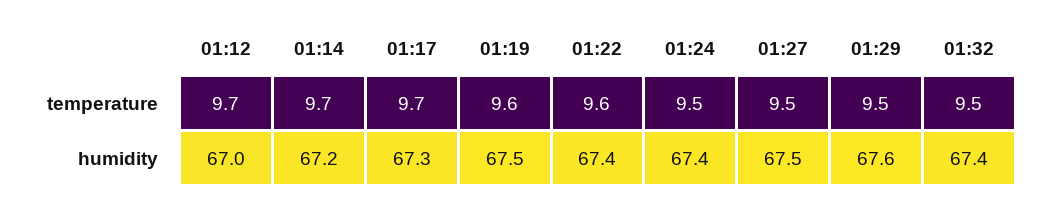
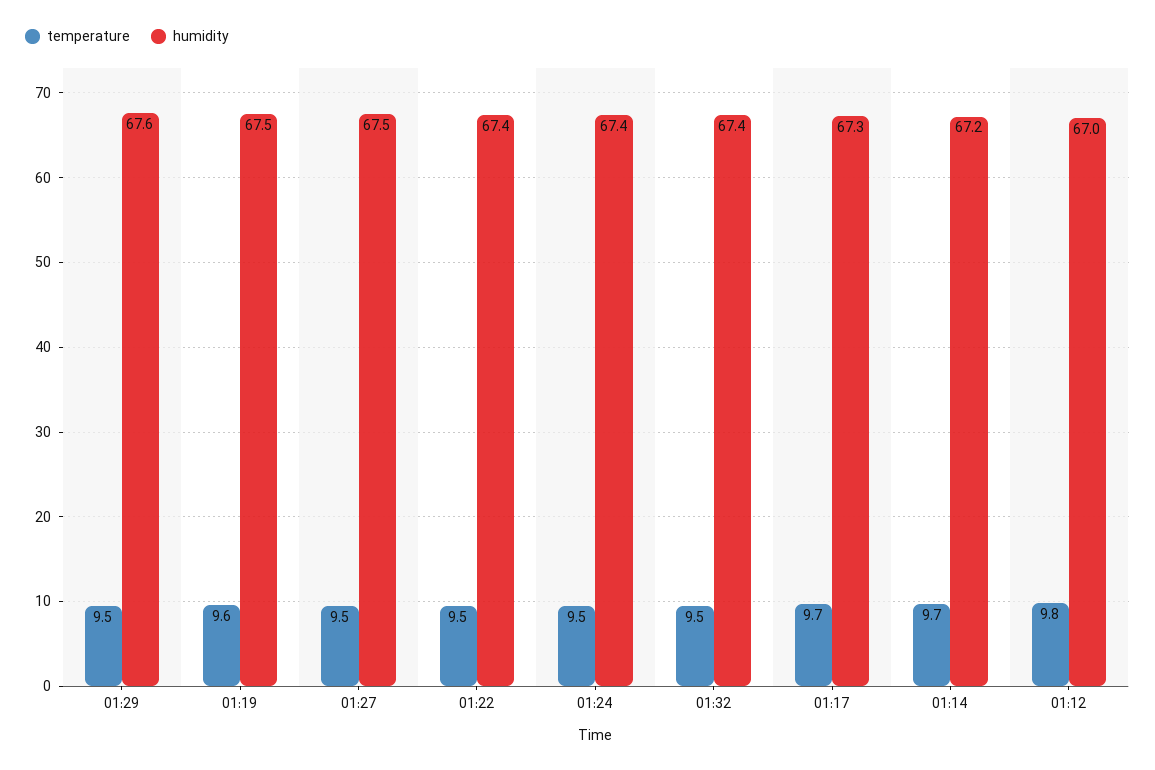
temperature, 01:12: 9.7 -> 9.8
temperature, 01:22: 9.6 -> 9.5

